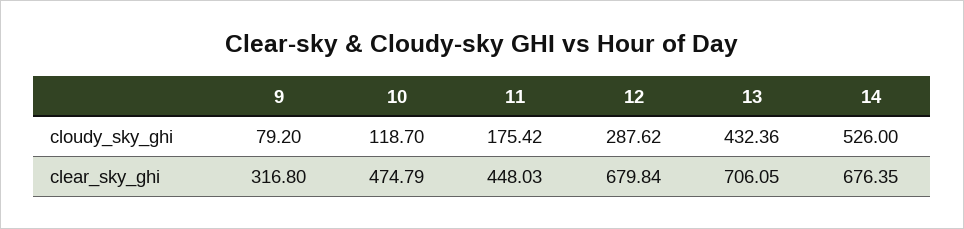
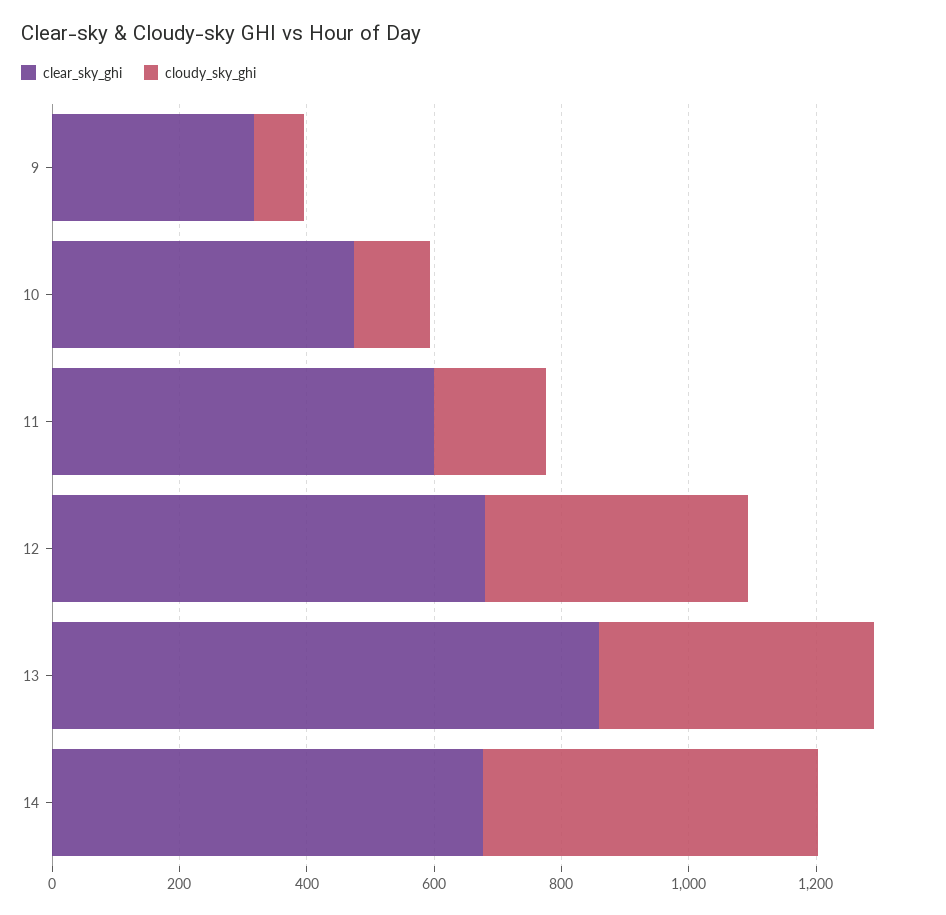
cloudy_sky_ghi, 12: 287.62 -> 400
clear_sky_ghi, 11: 448.03 -> 600
clear_sky_ghi, 13: 706.05 -> 850

